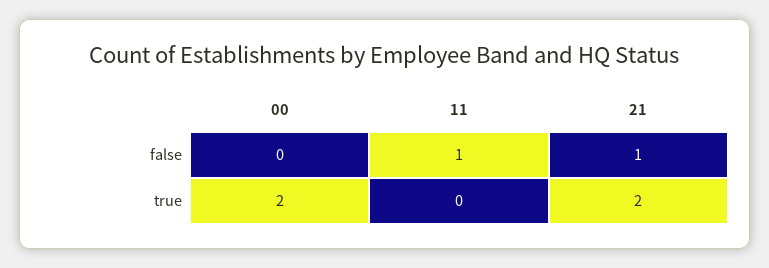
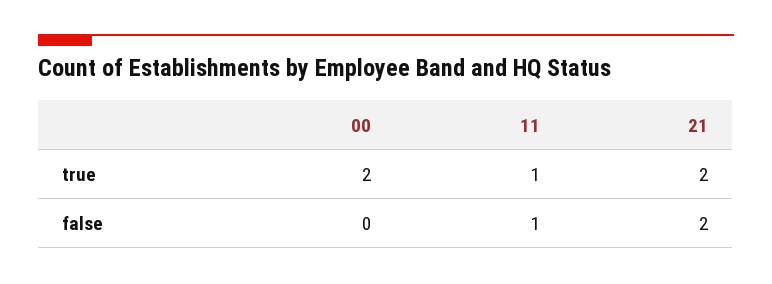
21, false: 1 -> 2
11, true: 0 -> 1

